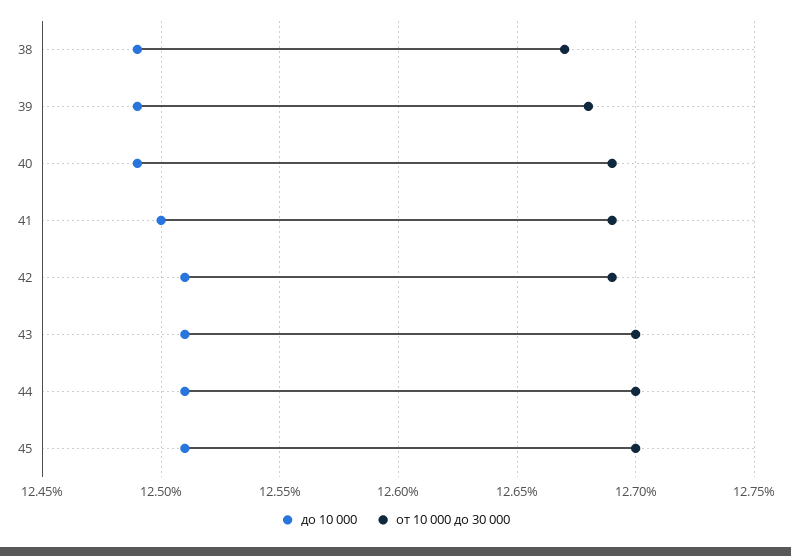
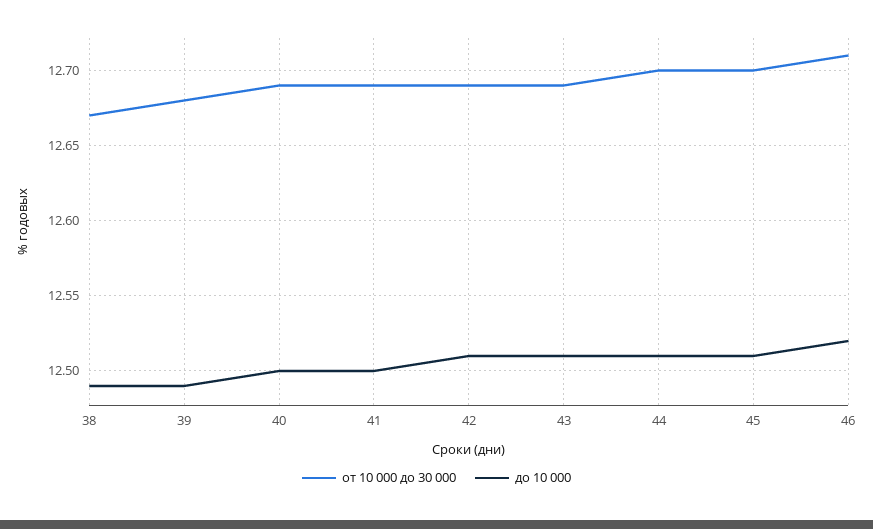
до 10 000, 40: 12.49 -> 12.5
от 10 000 до 30 000, 43: 12.7 -> 12.69
от 10 000 до 30 000, 46: none -> 12.71
до 10 000, 46: none -> 12.52

